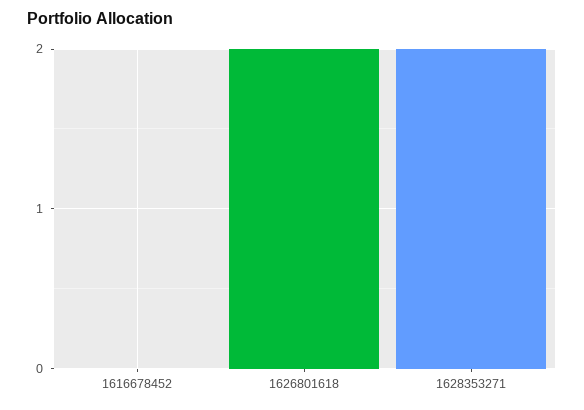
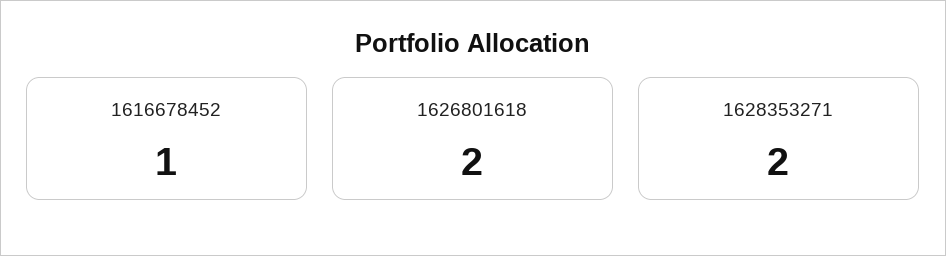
1616678452: 0 -> 1

